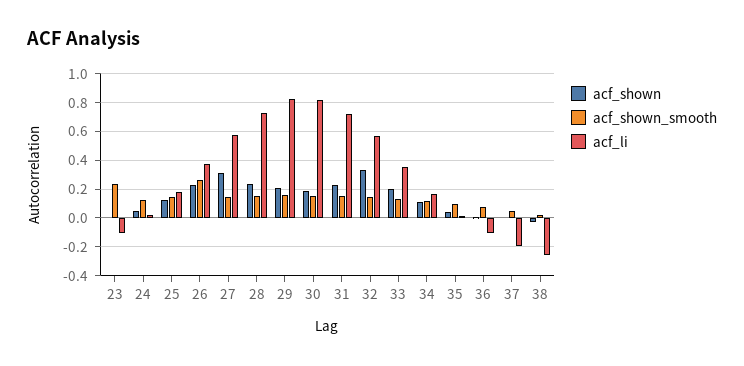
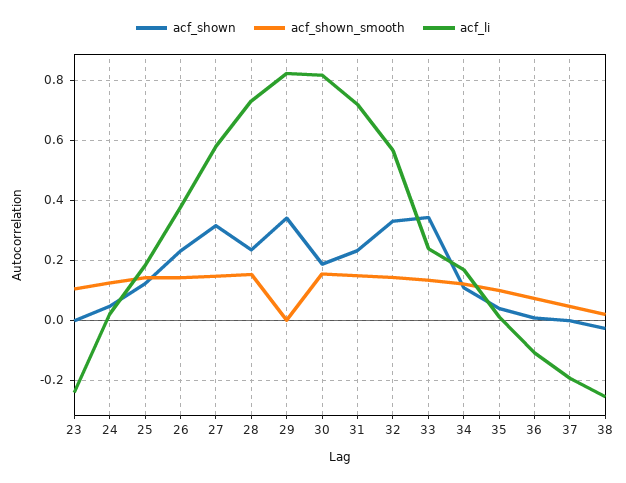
acf_shown_smooth, 23: 0.25 -> 0.1
acf_li, 23: -0.1 -> -0.24
acf_shown_smooth, 26: 0.25 -> 0.14
acf_shown, 29: 0.2 -> 0.34
acf_shown_smooth, 29: 0.15 -> 0
acf_shown, 33: 0.2 -> 0.34
acf_li, 33: 0.35 -> 0.24

